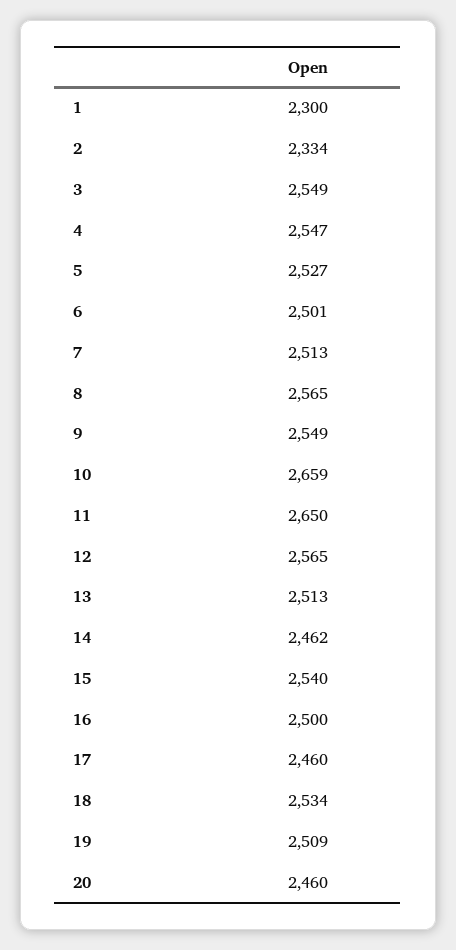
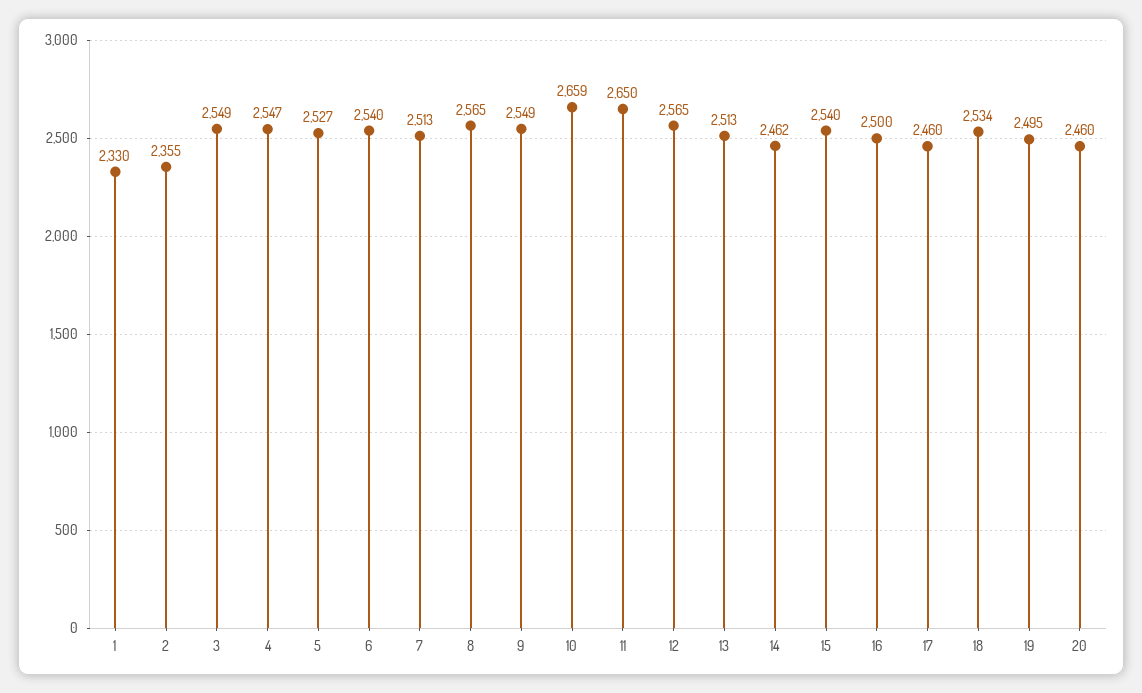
1: 2300 -> 2330
2: 2334 -> 2355
6: 2501 -> 2540
19: 2509 -> 2495

